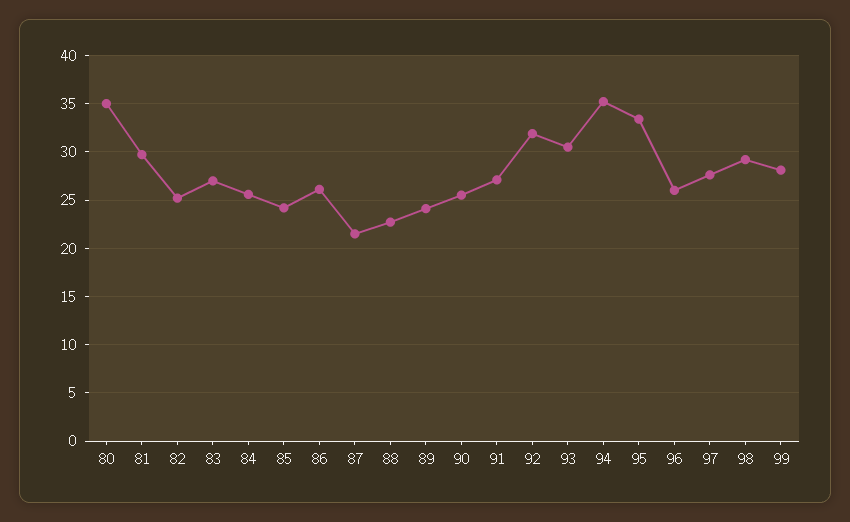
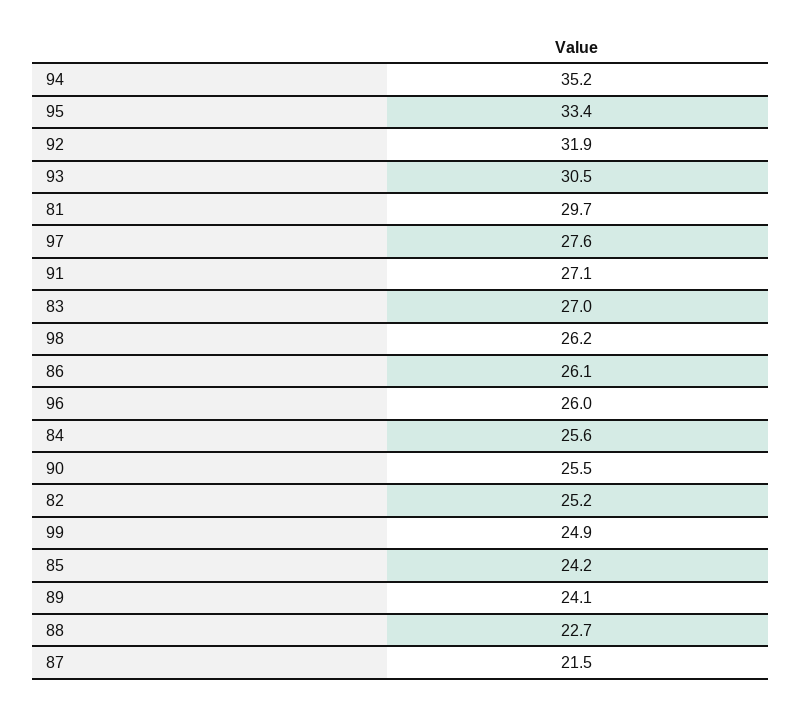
80: 35 -> none
98: 29 -> 26.2
99: 28 -> 24.9

